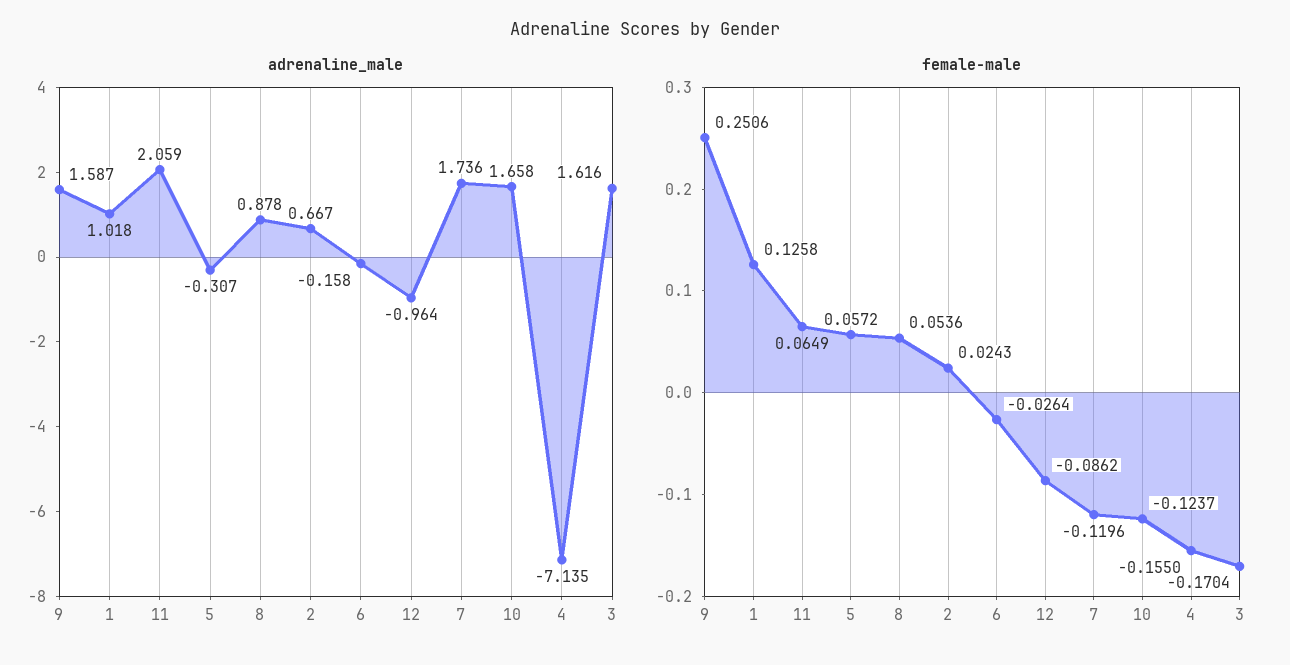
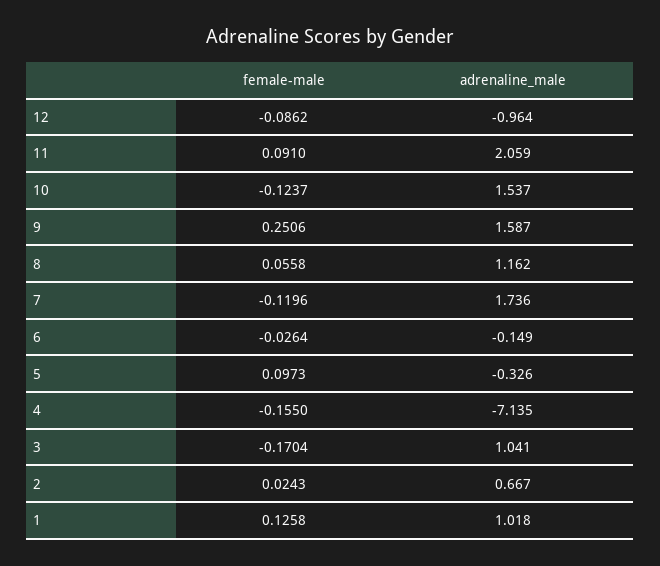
adrenaline_male, 5: -0.307 -> -0.326
adrenaline_male, 8: 0.878 -> 1.162
adrenaline_male, 6: -0.158 -> -0.149
adrenaline_male, 10: 1.658 -> 1.537
adrenaline_male, 3: 1.616 -> 1.041
female-male, 11: 0.0649 -> 0.091
female-male, 5: 0.0572 -> 0.0973
female-male, 8: 0.0536 -> 0.0558

